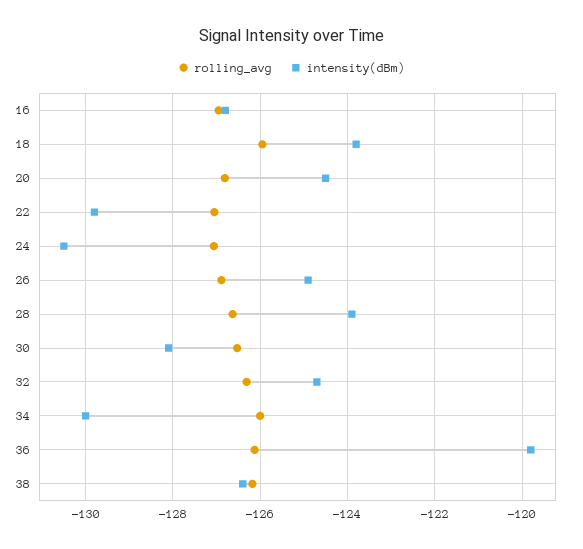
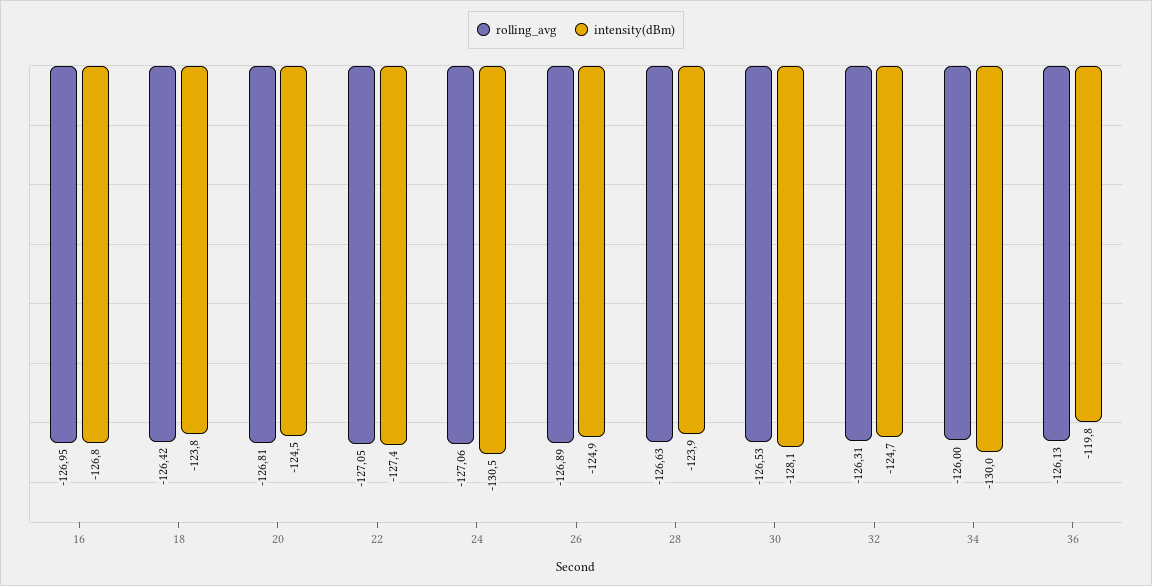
rolling_avg, 18: -126 -> -126.42
intensity(dBm), 22: -129.8 -> -127.4
rolling_avg, 38: -126.2 -> none
intensity(dBm), 38: -126.4 -> none

